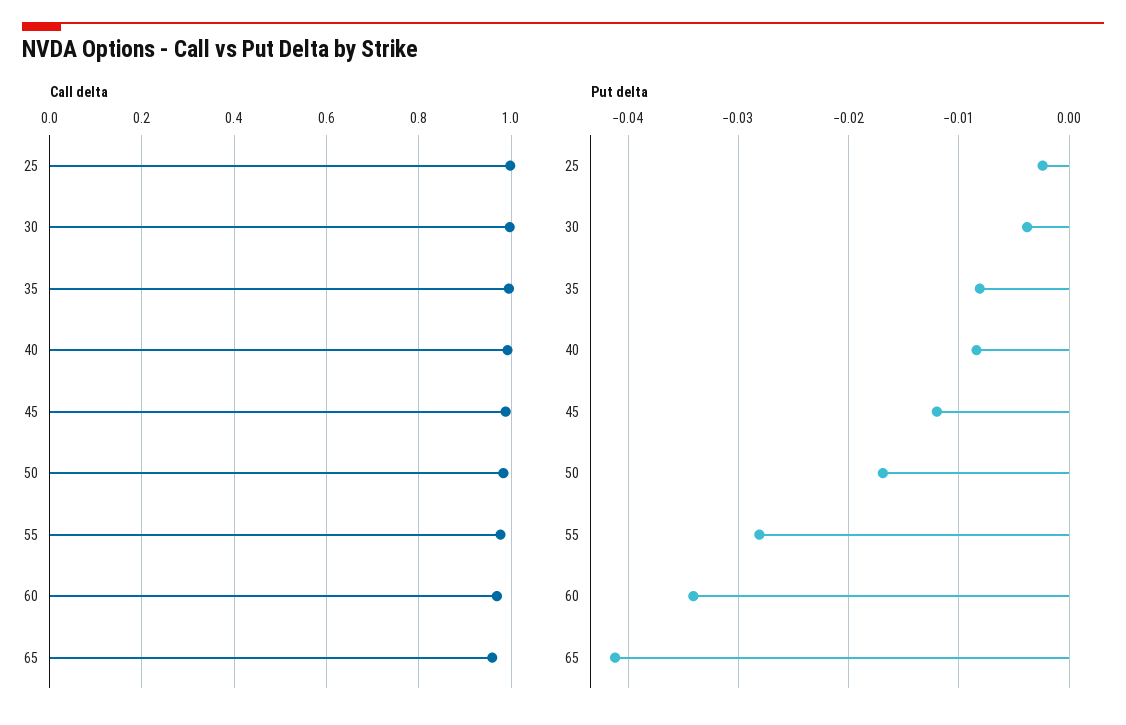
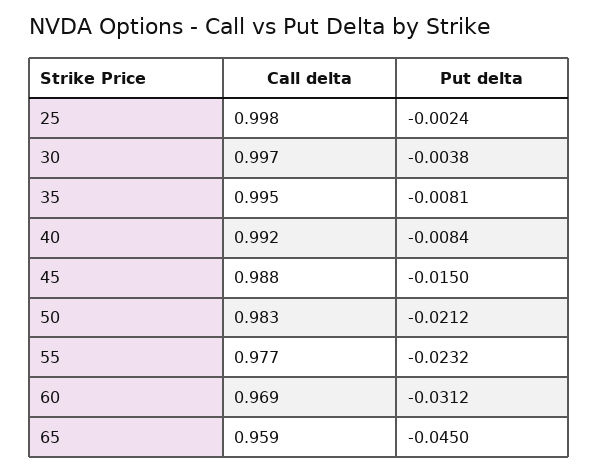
Put delta, 45: -0.012 -> -0.015
Put delta, 50: -0.017 -> -0.0212
Put delta, 55: -0.028 -> -0.0232
Put delta, 60: -0.034 -> -0.0312
Put delta, 65: -0.041 -> -0.045

